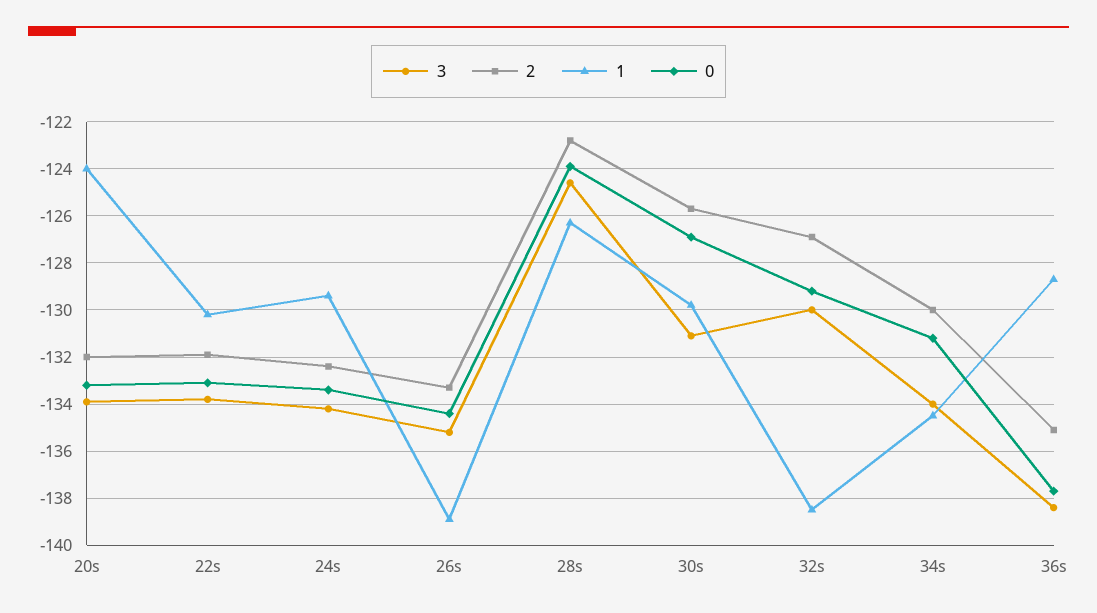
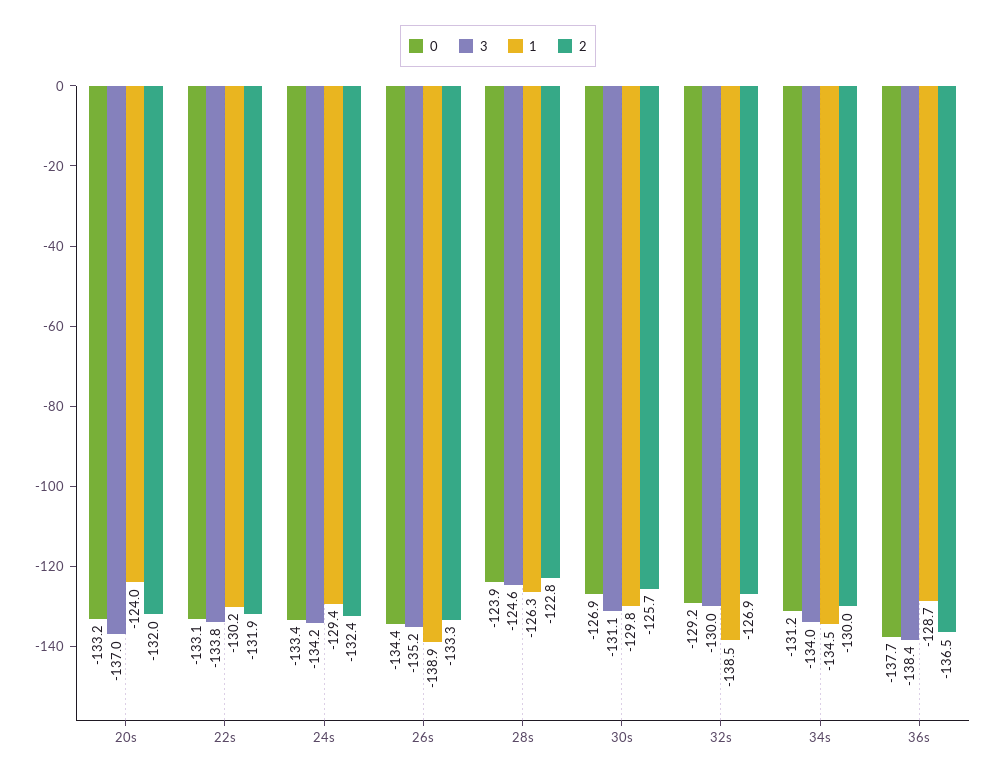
3, 20s: -134 -> -137
2, 36s: -135 -> -136.5

